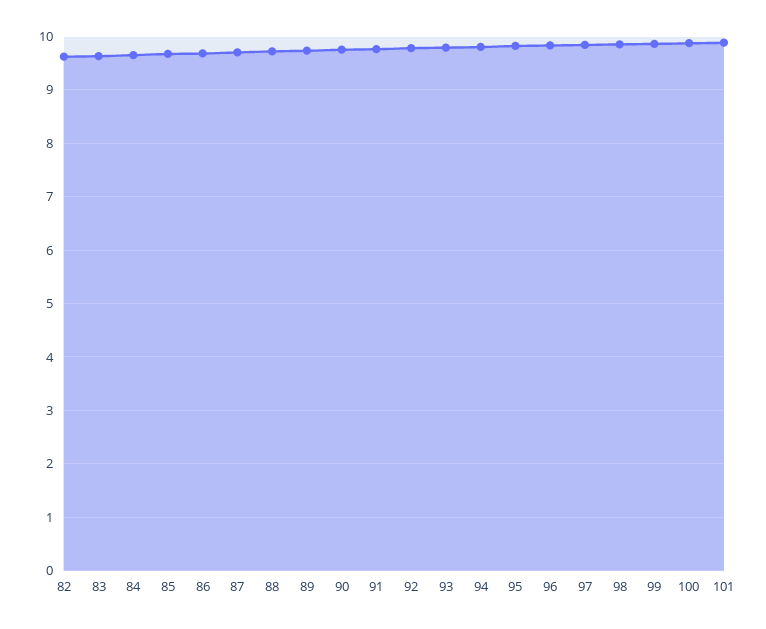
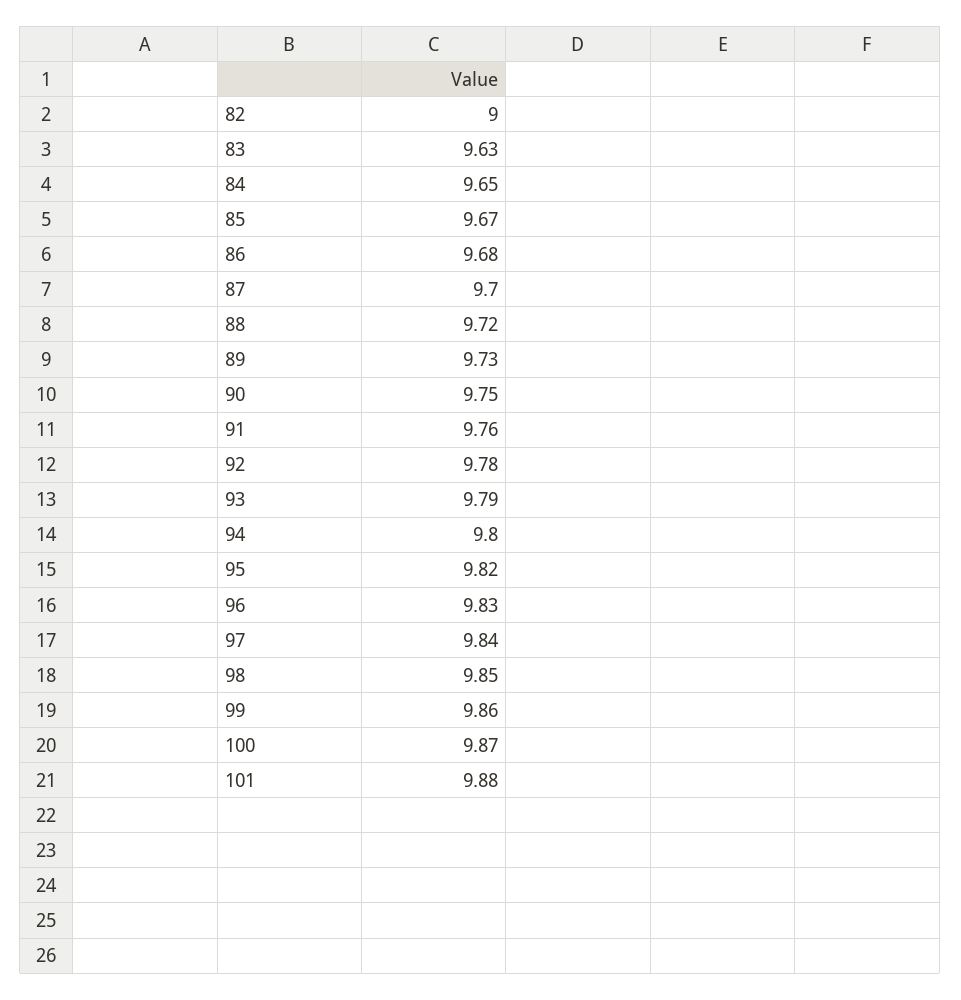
82: 9.6 -> 9

